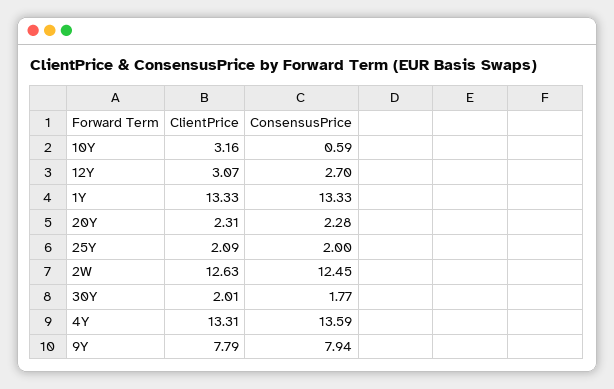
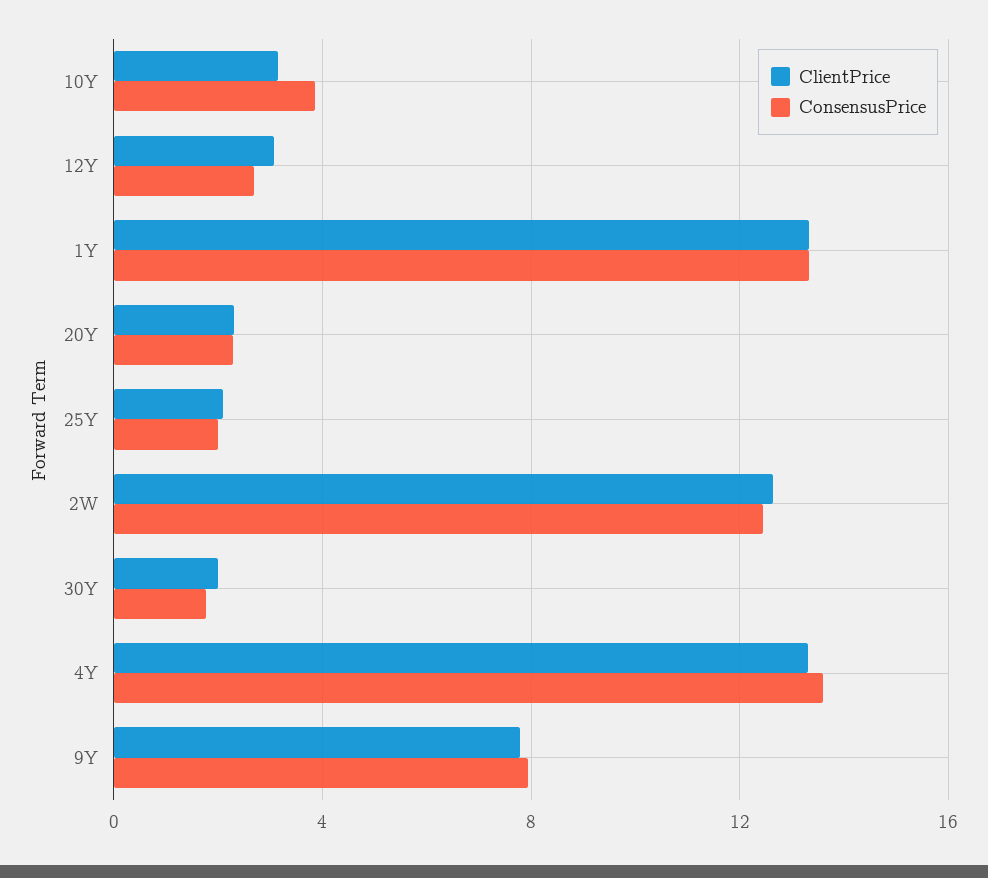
ConsensusPrice, 10Y: 0.59 -> 4

